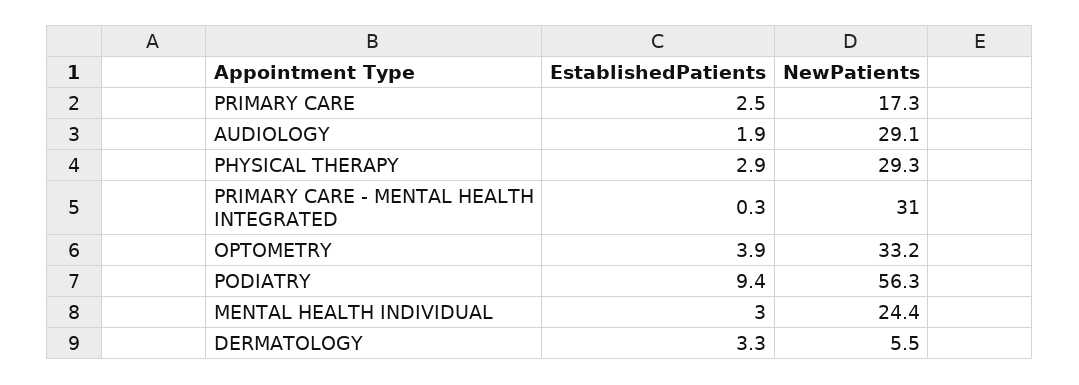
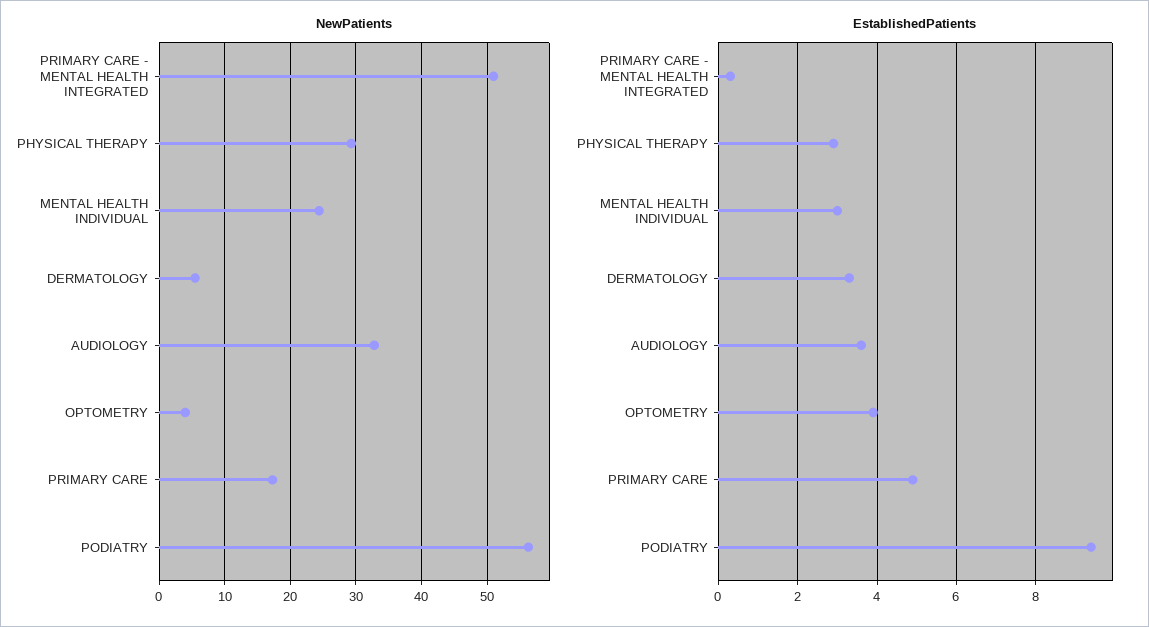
EstablishedPatients, PRIMARY CARE: 2.5 -> 5
EstablishedPatients, AUDIOLOGY: 1.9 -> 3.5
NewPatients, AUDIOLOGY: 29.1 -> 33
NewPatients, PRIMARY CARE - MENTAL HEALTH INTEGRATED: 31 -> 51
NewPatients, OPTOMETRY: 33.2 -> 4

